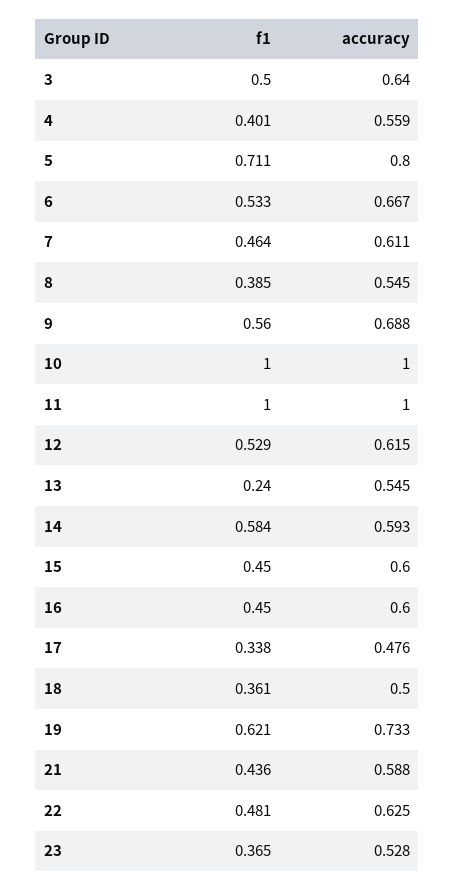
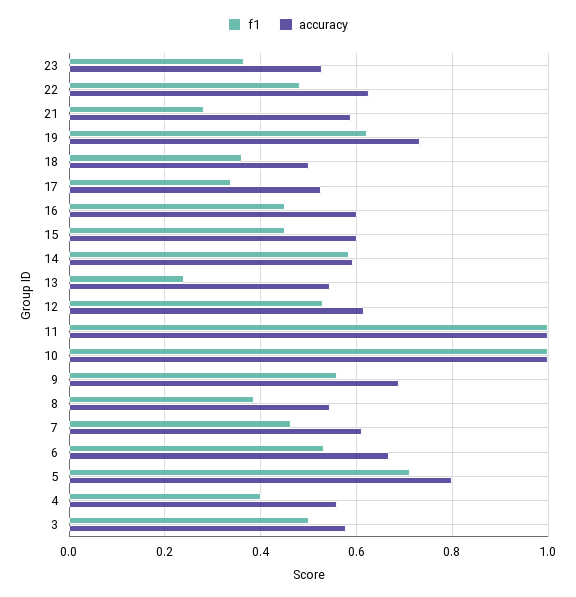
accuracy, 3: 0.64 -> 0.58
accuracy, 17: 0.476 -> 0.52
f1, 21: 0.436 -> 0.28

